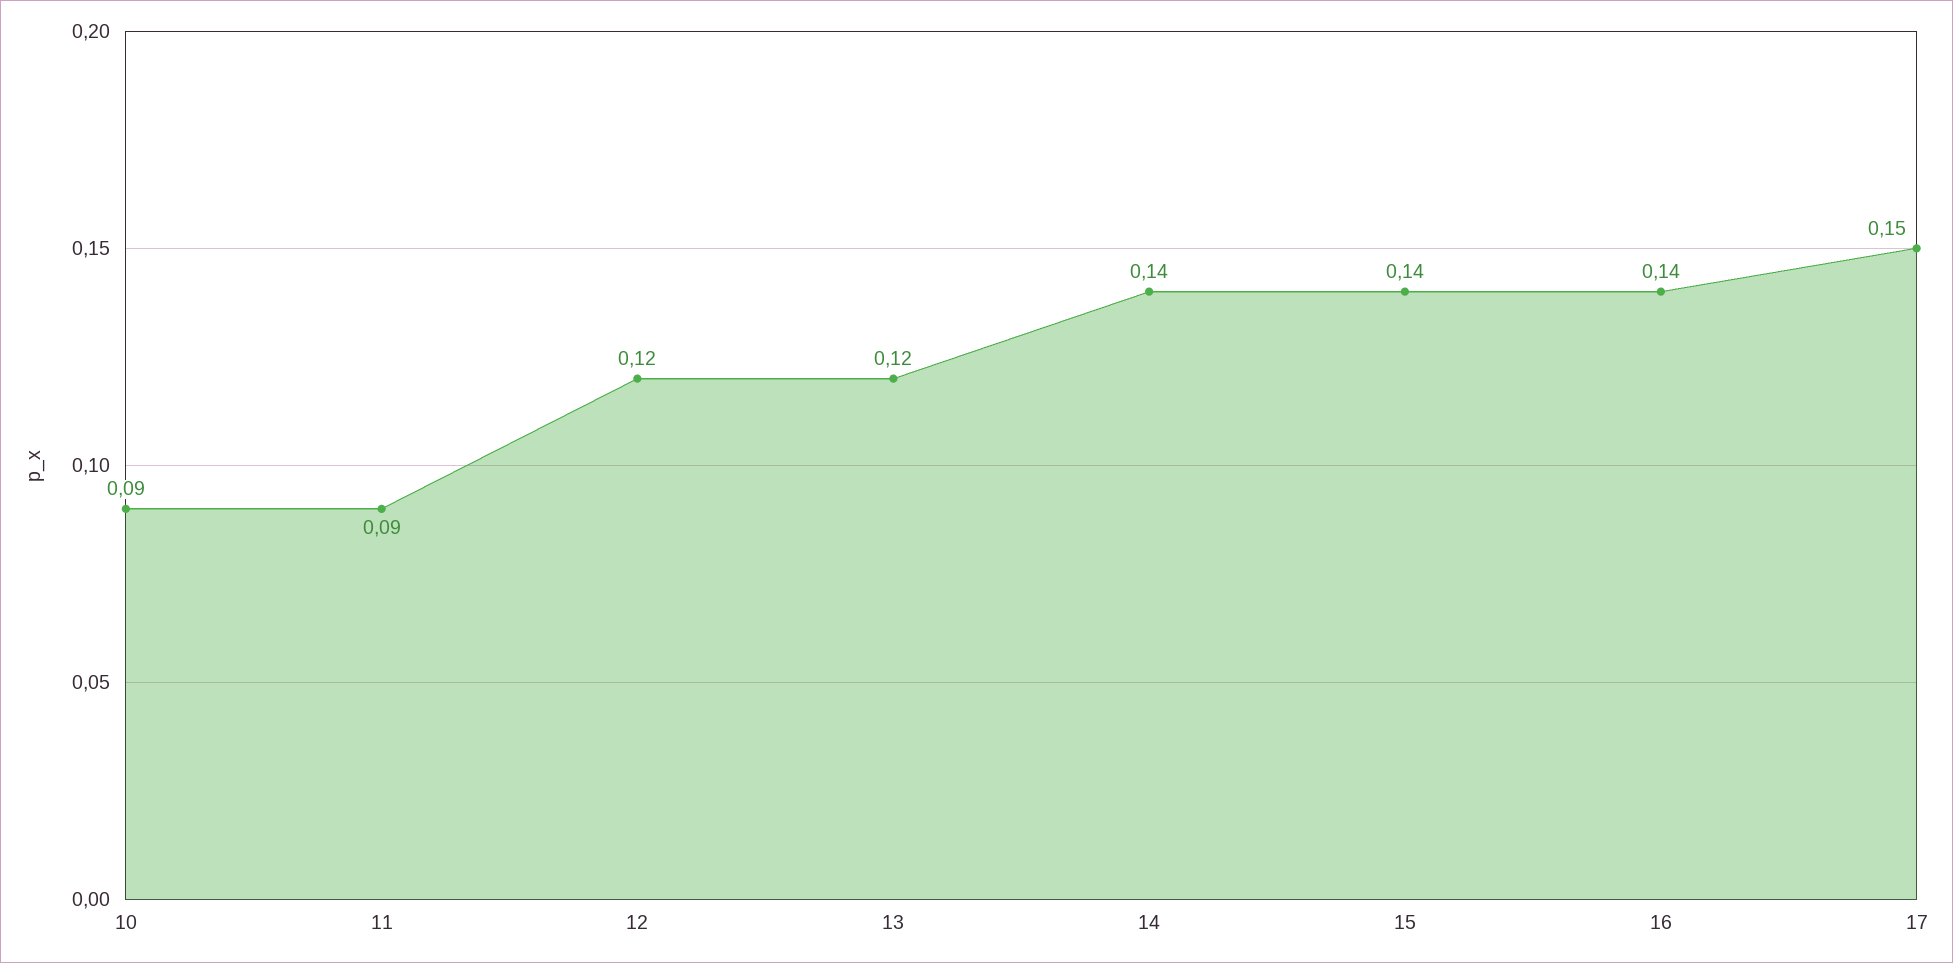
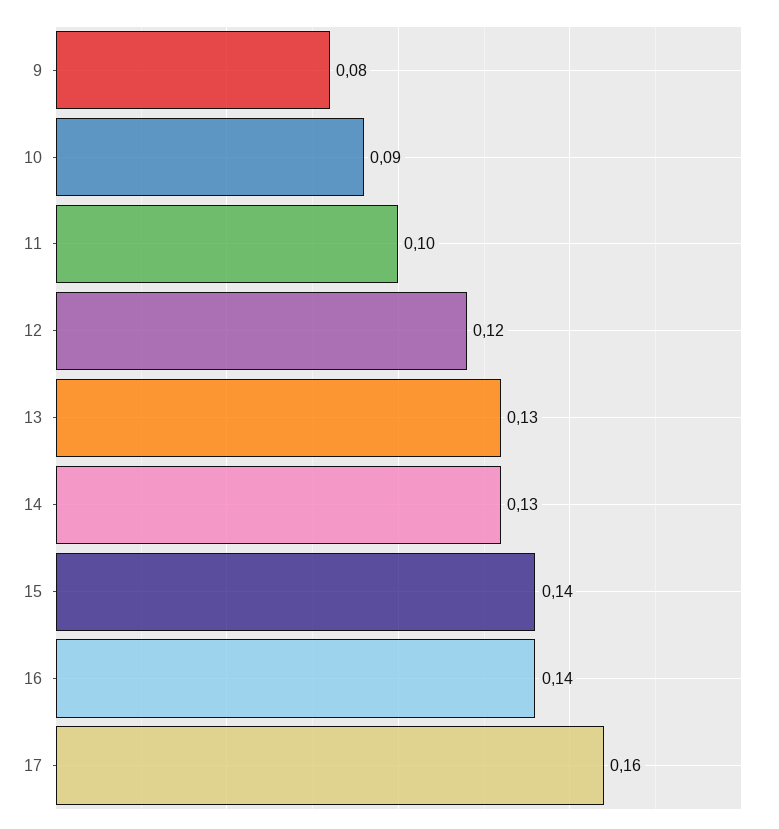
11: 0.09 -> 0.1
13: 0.12 -> 0.13
14: 0.14 -> 0.13
17: 0.15 -> 0.16
9: none -> 0.08

